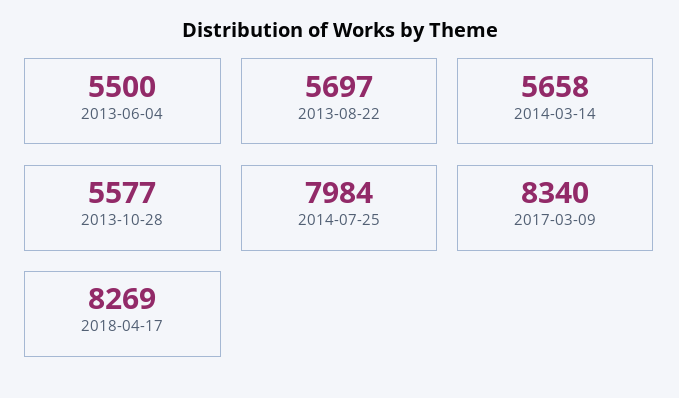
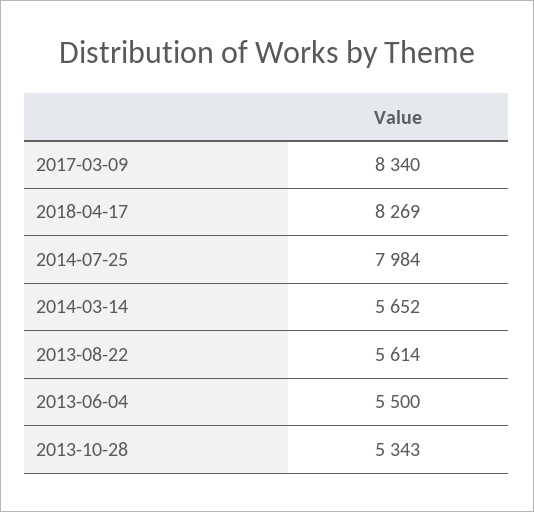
2013-08-22: 5697 -> 5614
2014-03-14: 5658 -> 5652
2013-10-28: 5577 -> 5343

